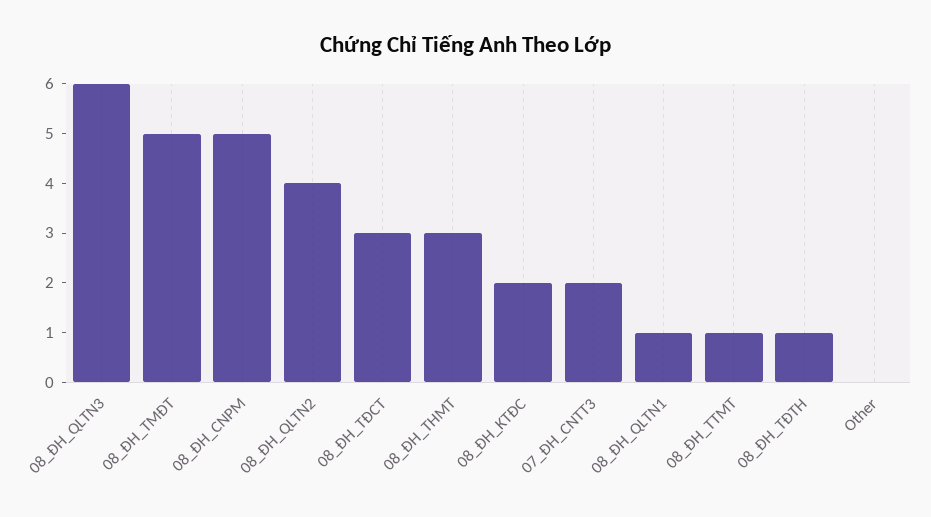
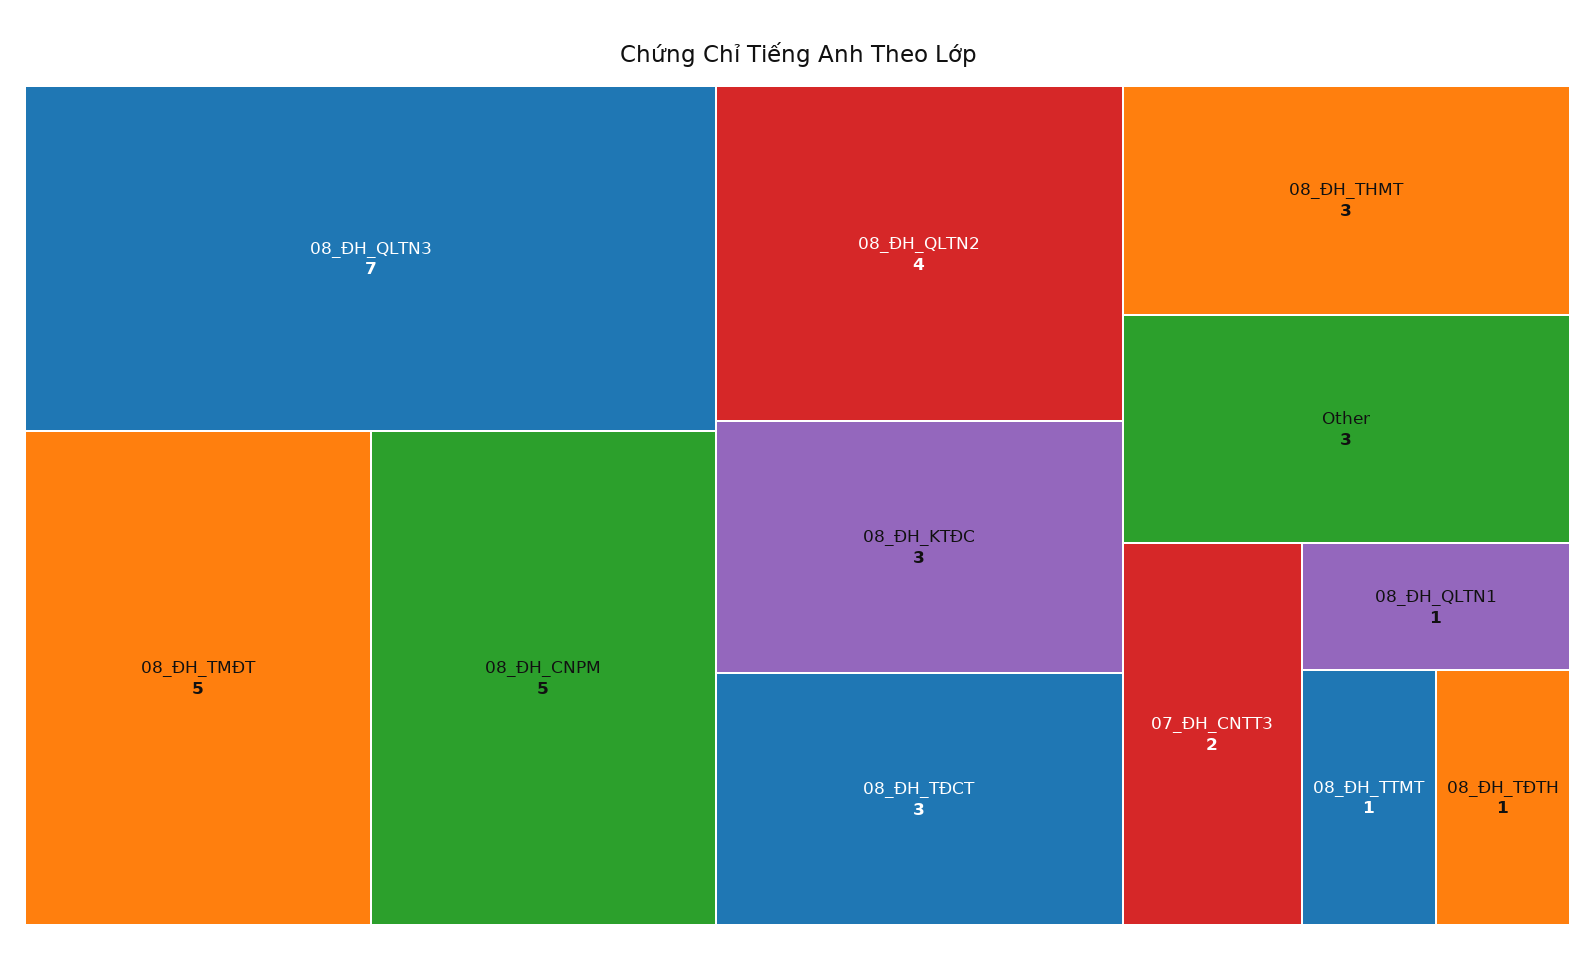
08_ĐH_QLTN3: 6 -> 7
08_ĐH_KTĐC: 2 -> 3
Other: 0 -> 3

